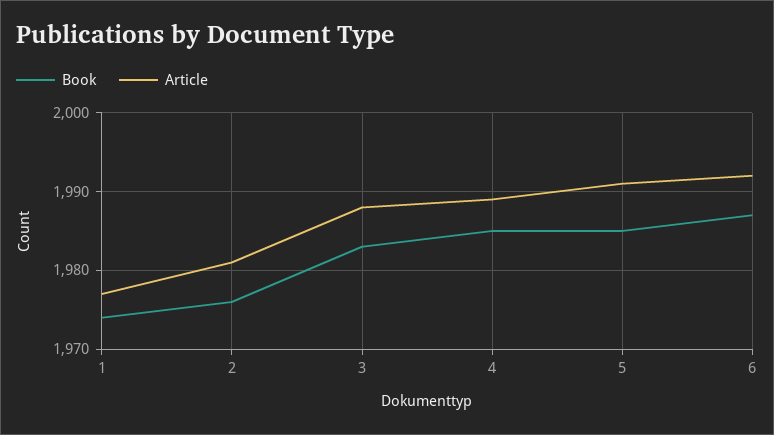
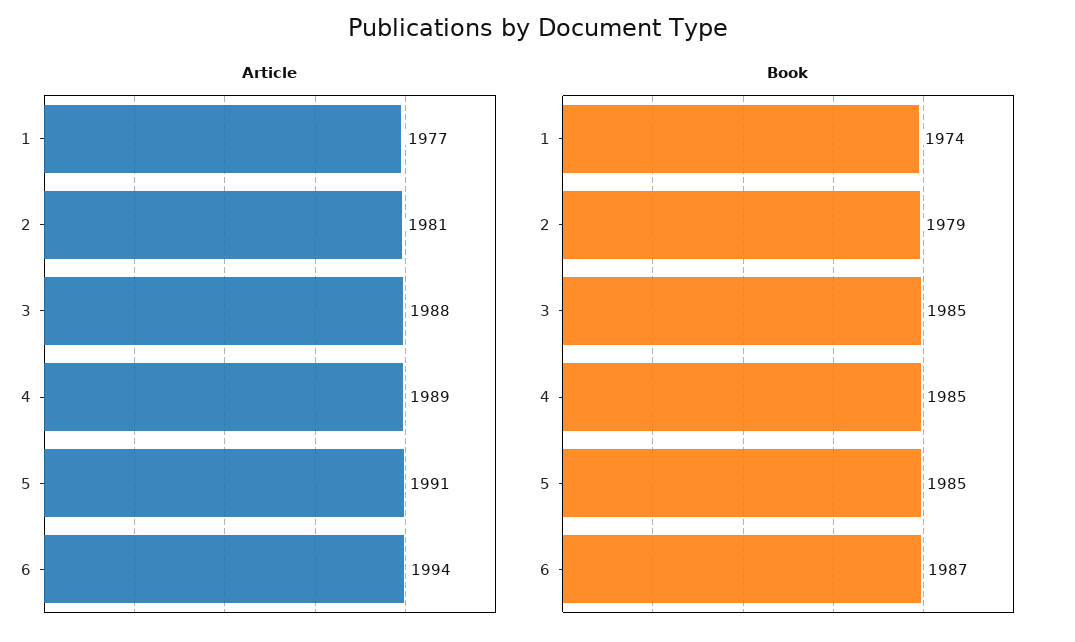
Book, 2: 1976 -> 1979
Book, 3: 1983 -> 1985
Article, 6: 1992 -> 1994

